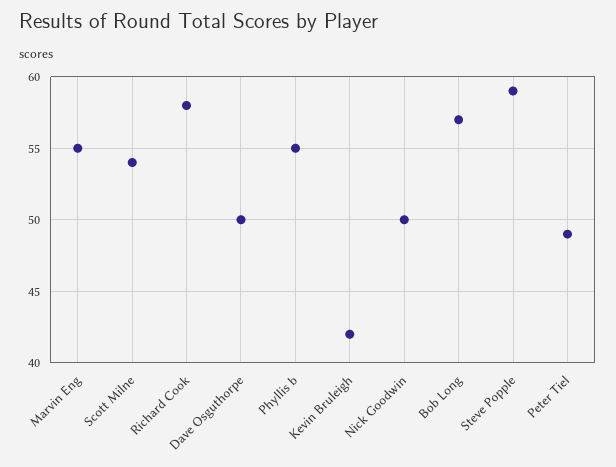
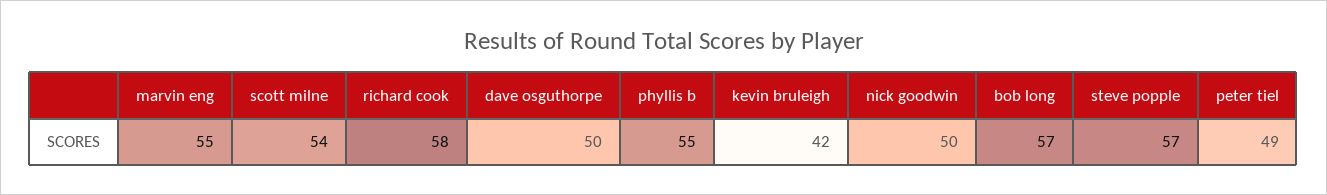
Steve Popple: 59 -> 57

